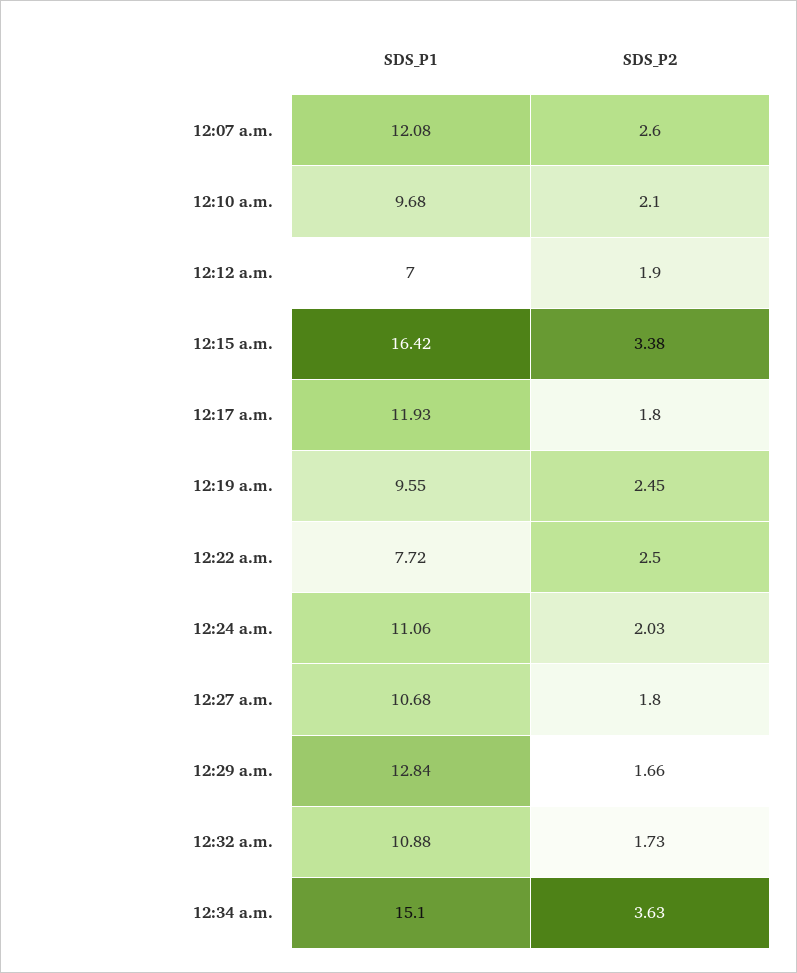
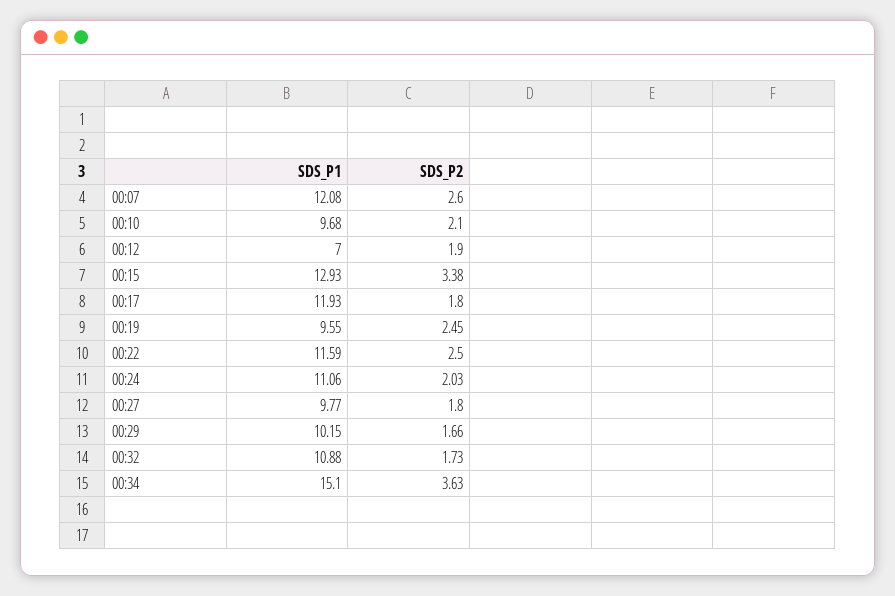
SDS_P1, 12:15 a.m.: 16.42 -> 12.93
SDS_P1, 12:22 a.m.: 7.72 -> 11.59
SDS_P1, 12:27 a.m.: 10.68 -> 9.77
SDS_P1, 12:29 a.m.: 12.84 -> 10.15

